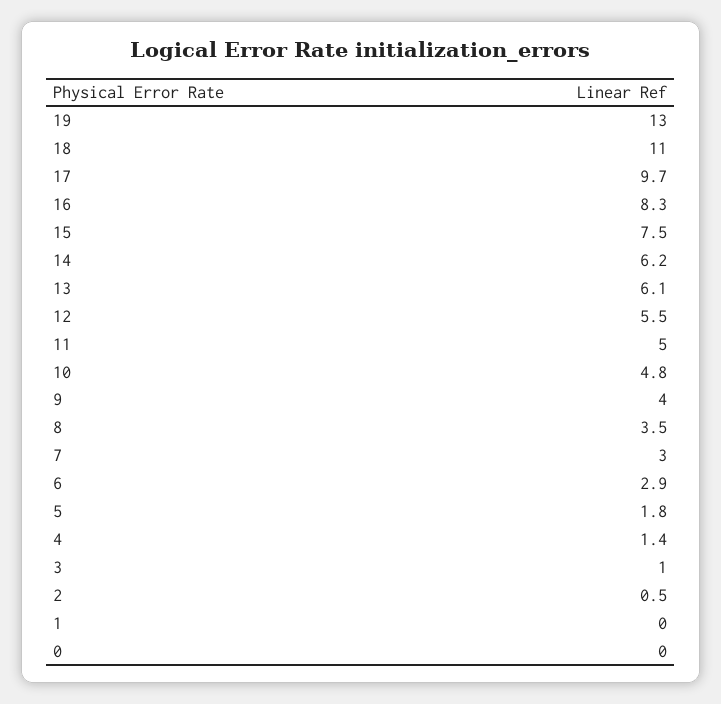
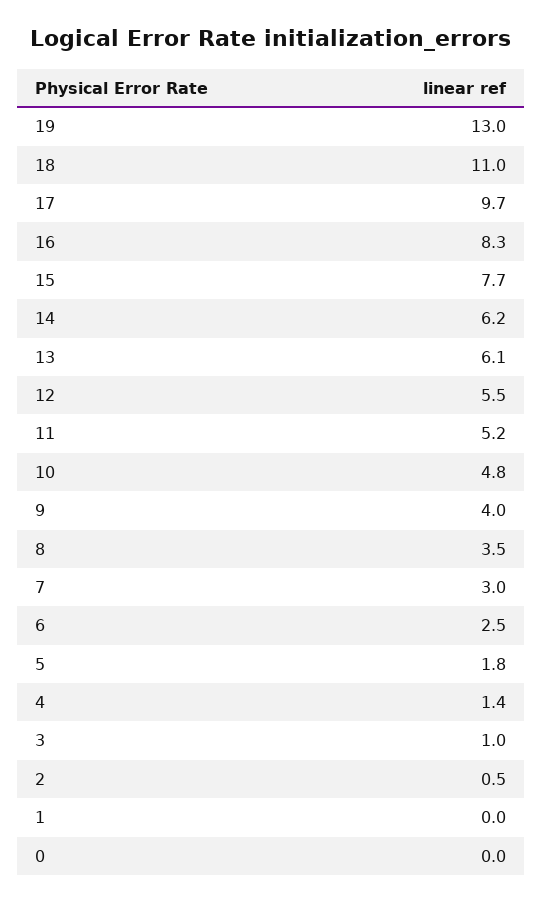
15: 7.5 -> 7.7
11: 5 -> 5.2
6: 2.9 -> 2.5

